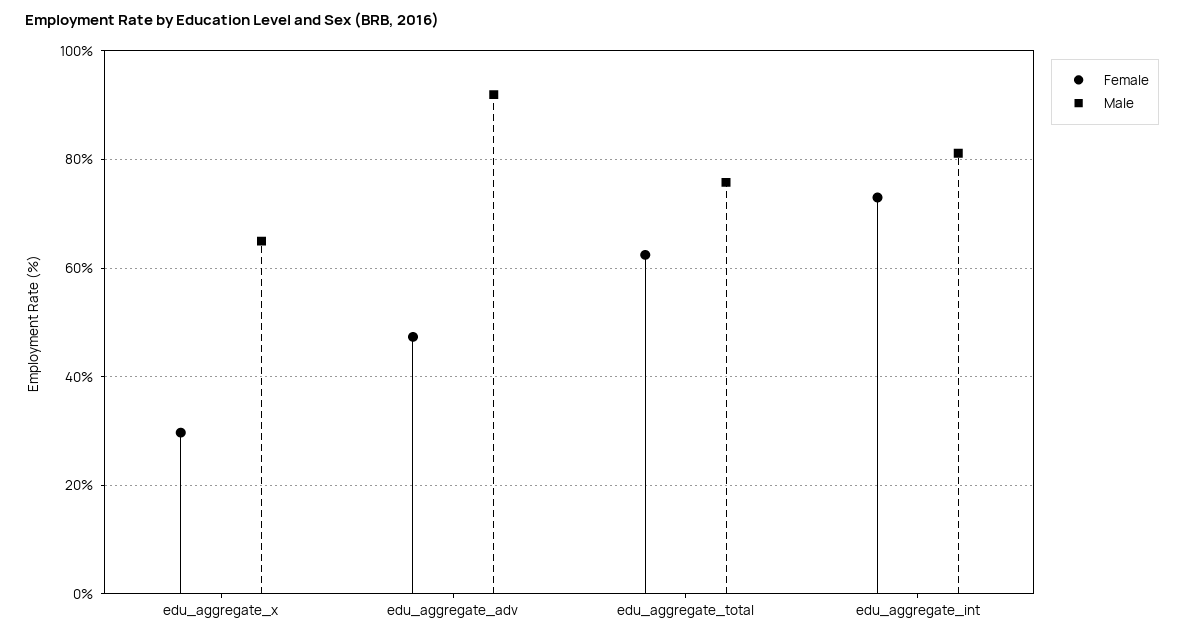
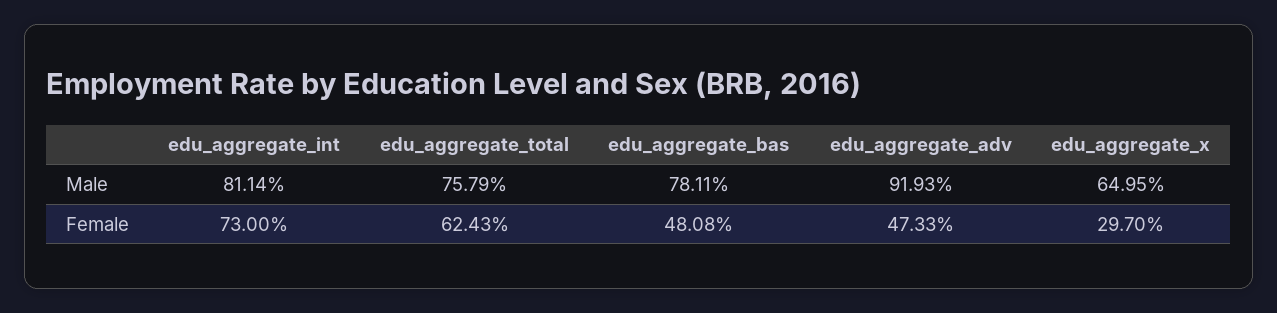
Male, edu_aggregate_bas: none -> 78.11
Female, edu_aggregate_bas: none -> 48.08

